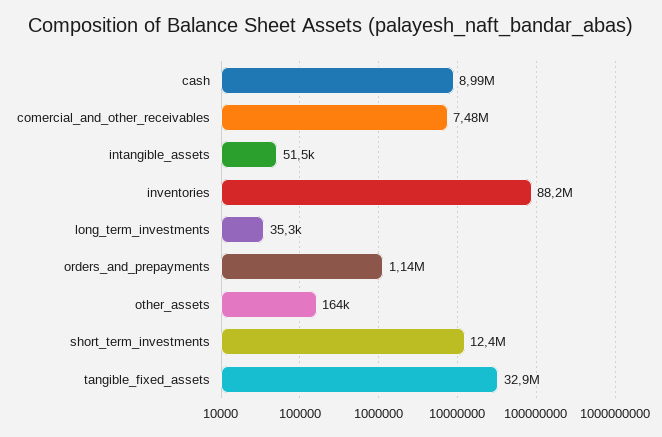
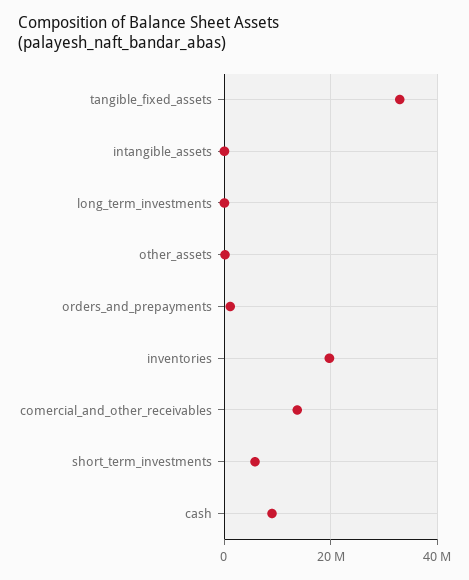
comercial_and_other_receivables: 7480000 -> 14000000
inventories: 88200000 -> 20000000
short_term_investments: 12400000 -> 6000000

